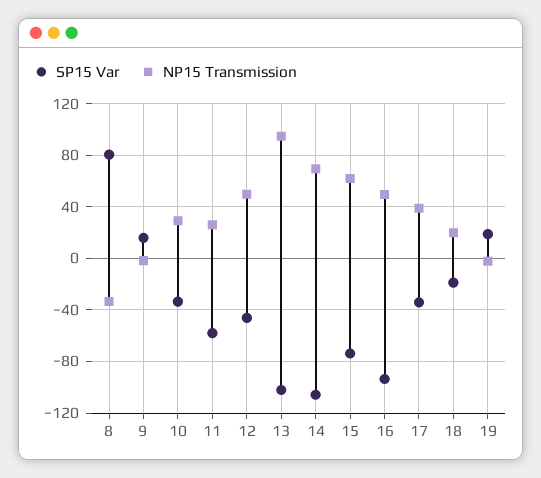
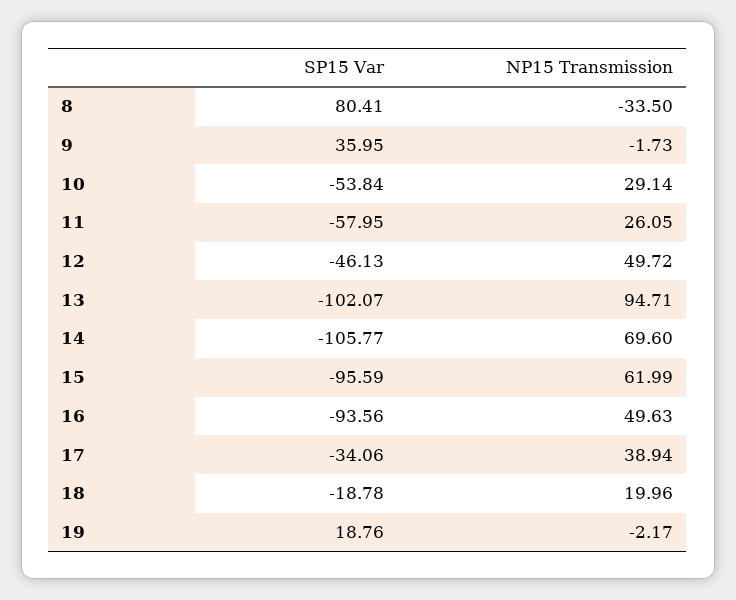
SP15 Var, 9: 15 -> 35.95
SP15 Var, 10: -35 -> -53.84
SP15 Var, 15: -75 -> -95.59

